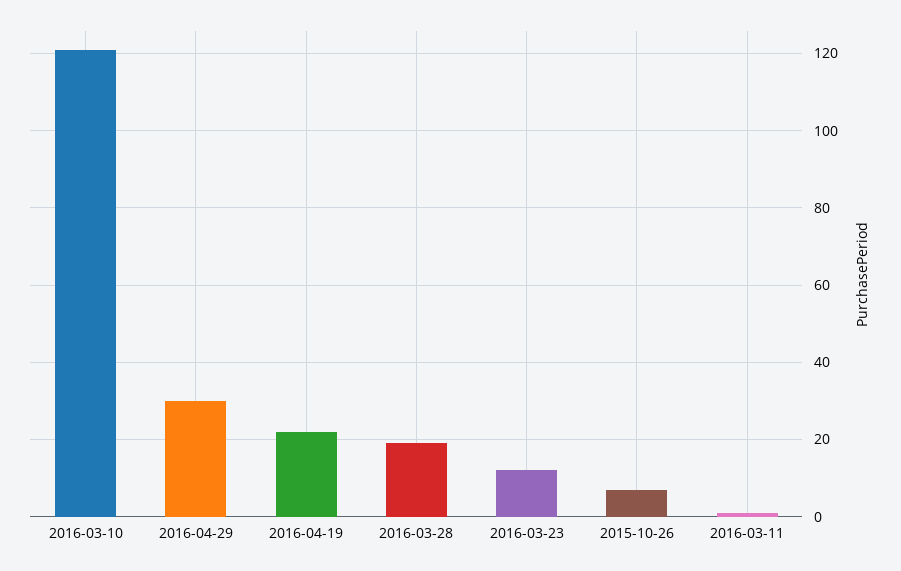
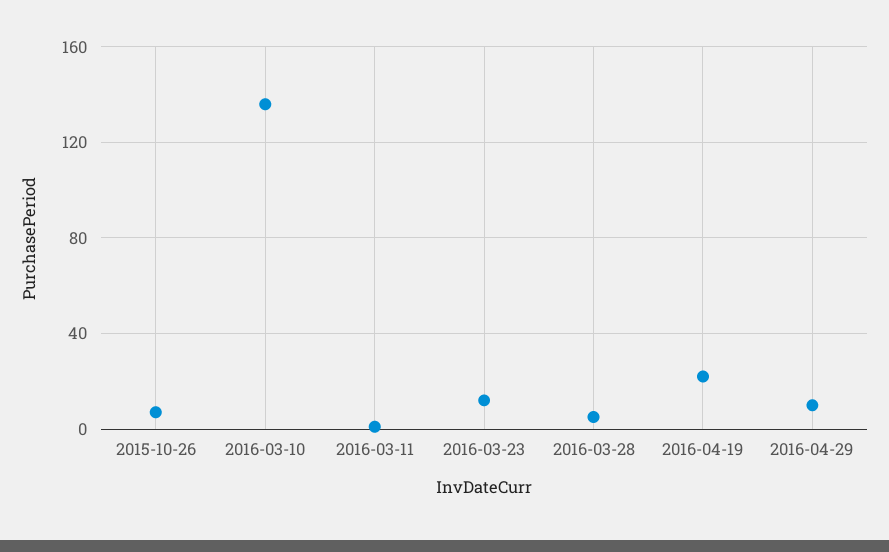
2016-03-10: 120 -> 135
2016-04-29: 30 -> 10
2016-03-28: 20 -> 5

